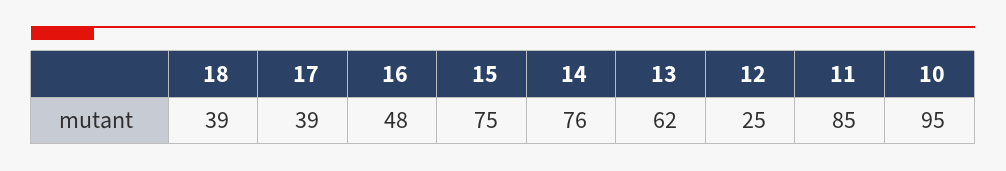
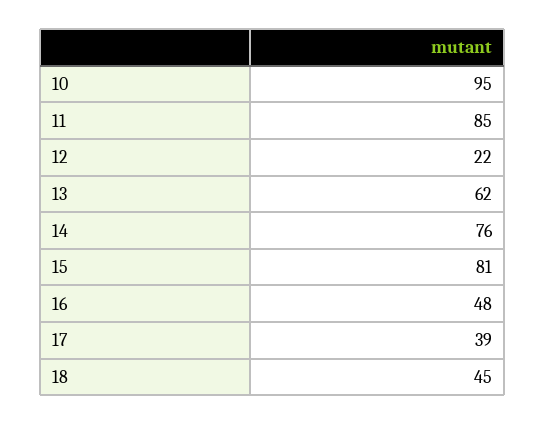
18: 39 -> 45
15: 75 -> 81
12: 25 -> 22

